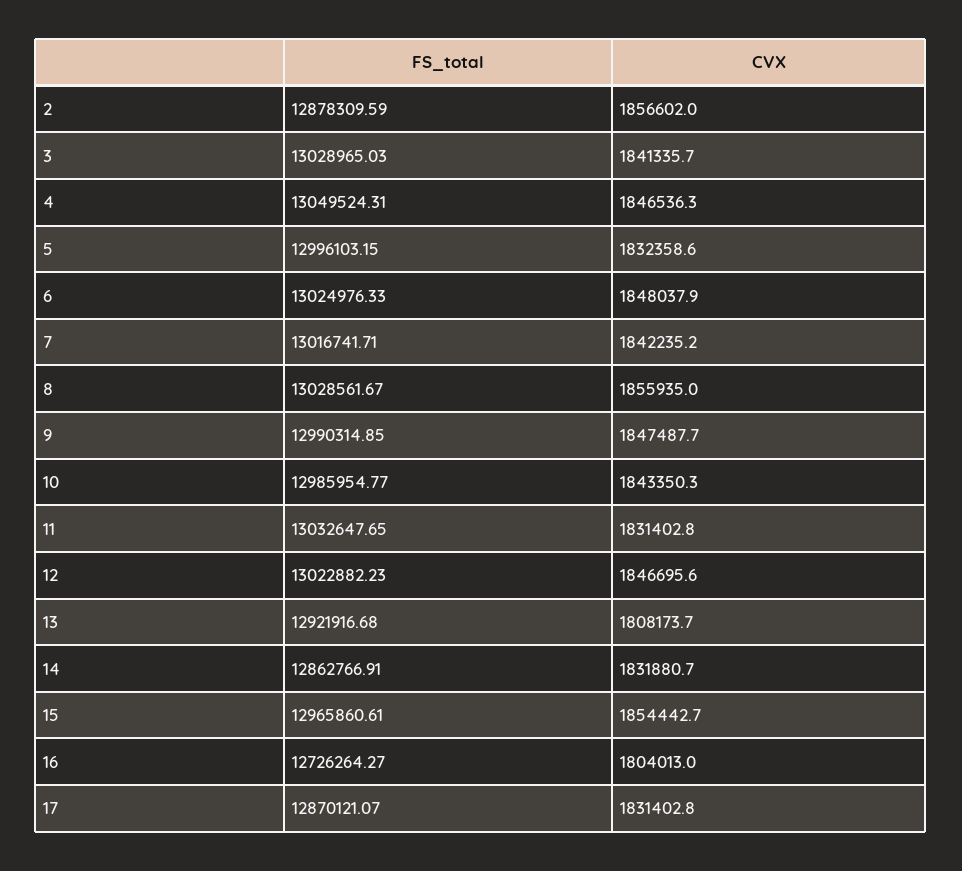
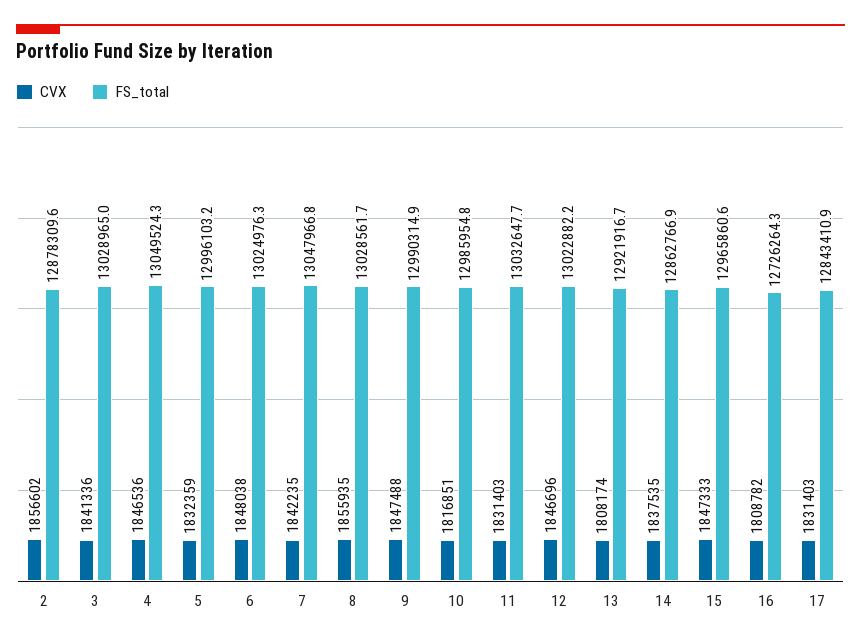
FS_total, 7: 13016741.71 -> 13047966.8
CVX, 10: 1843350.3 -> 1816851
CVX, 14: 1831880.7 -> 1837535
CVX, 15: 1854442.7 -> 1847333
CVX, 16: 1804013 -> 1808782
FS_total, 17: 12870121.07 -> 12843410.9

